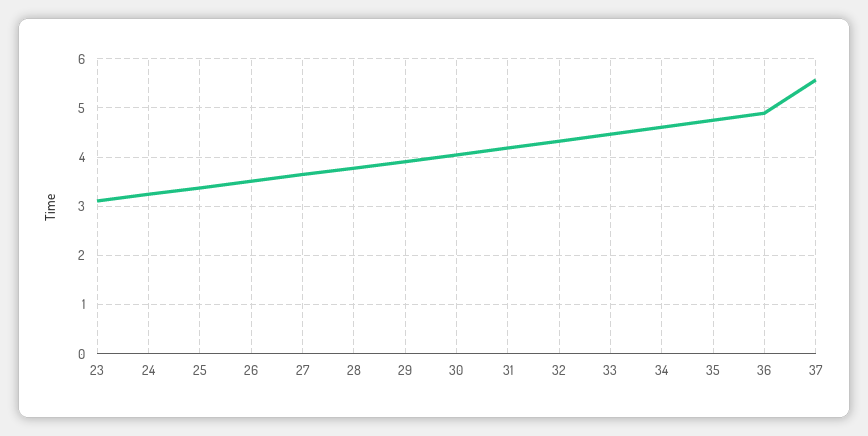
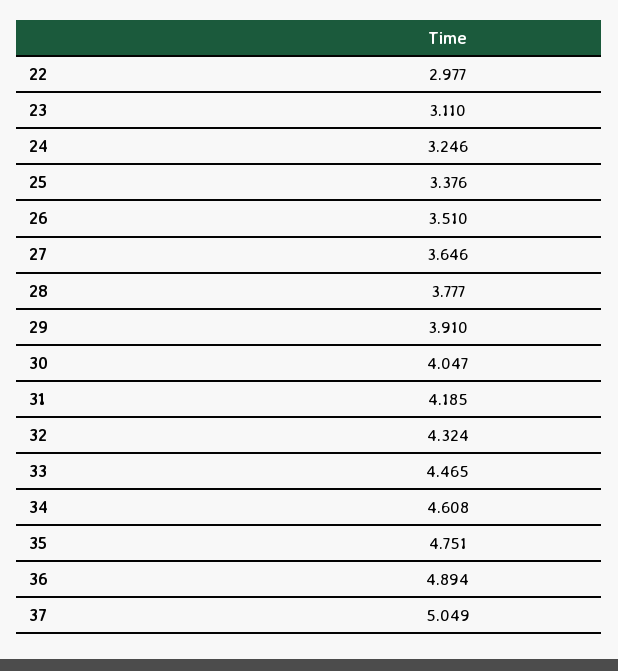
37: 5.6 -> 5.049
22: none -> 2.977

